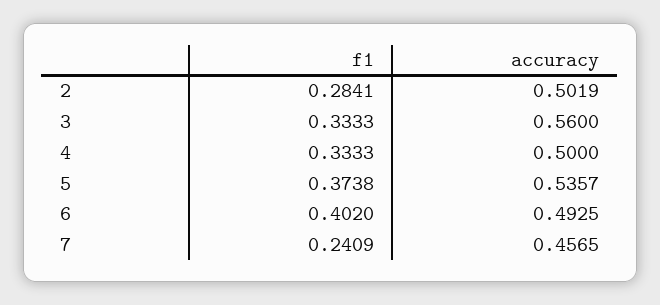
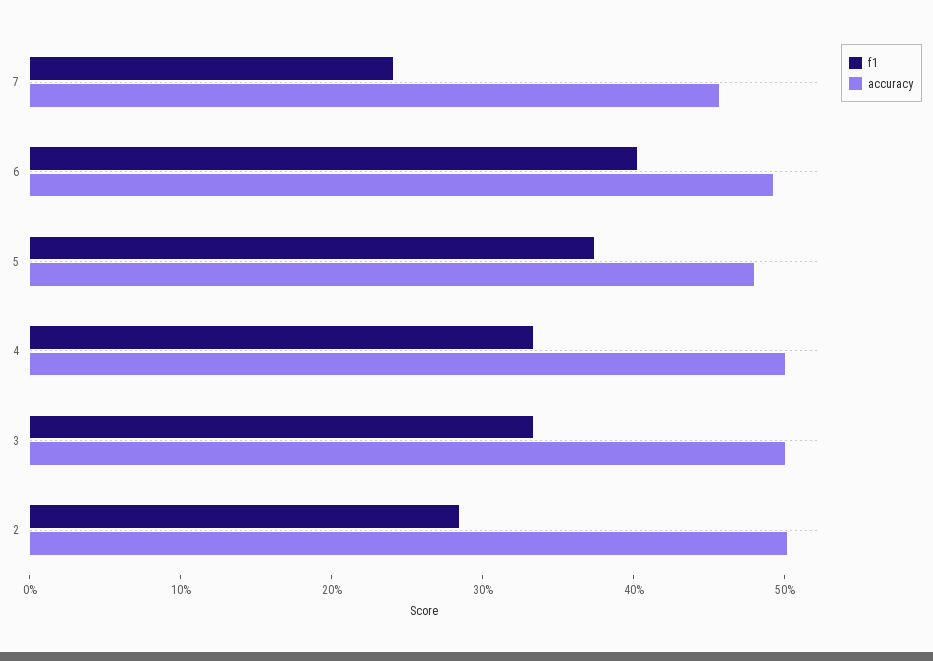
accuracy, 3: 0.56 -> 0.5
accuracy, 5: 0.5357 -> 0.48

